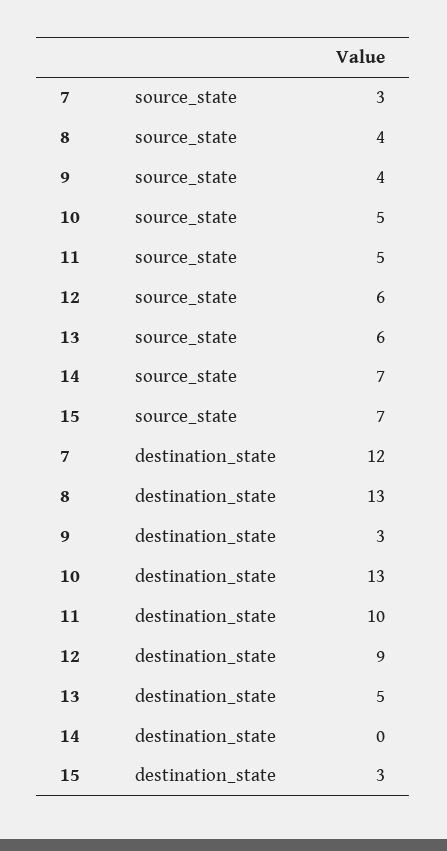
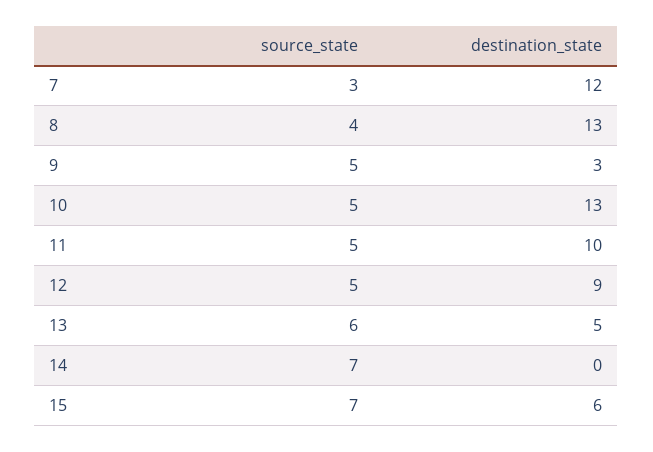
9, source_state: 4 -> 5
12, source_state: 6 -> 5
15, destination_state: 3 -> 6

